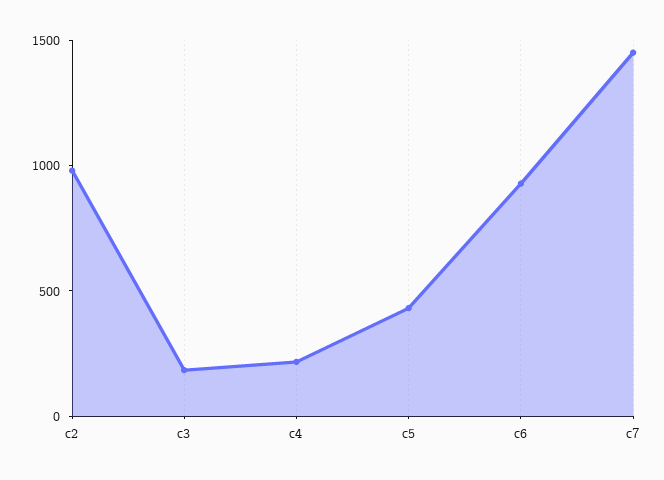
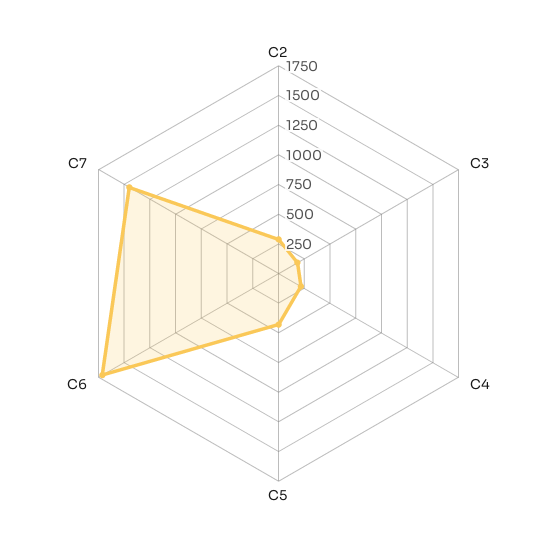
c2: 1000 -> 250
c6: 900 -> 1750

